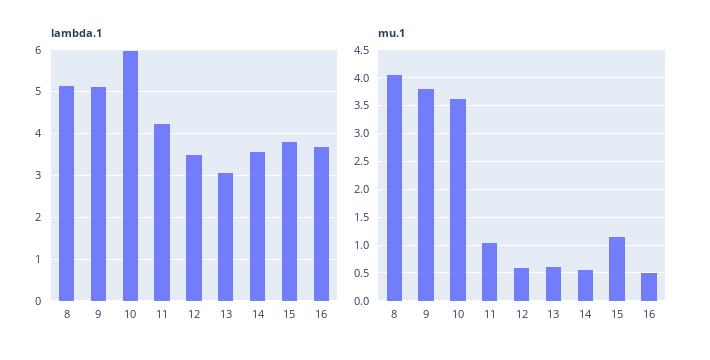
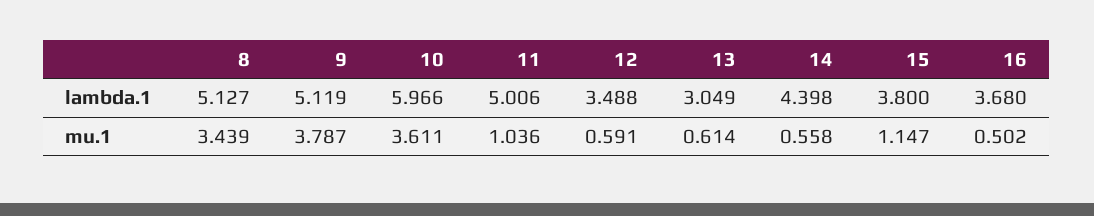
lambda.1, 11: 4.2 -> 5.006
lambda.1, 14: 3.6 -> 4.398
mu.1, 8: 4 -> 3.439

